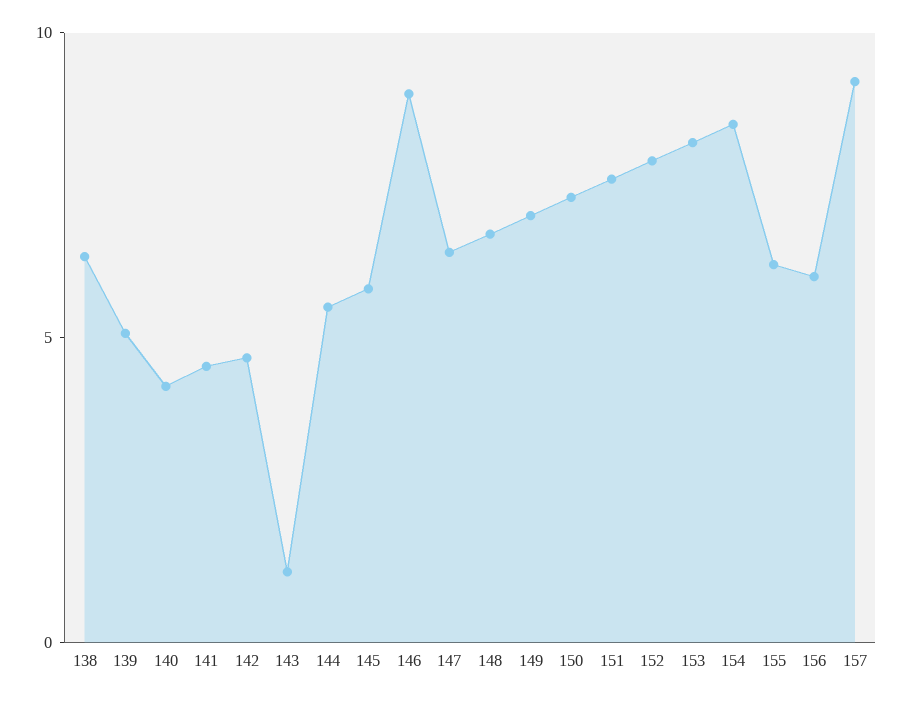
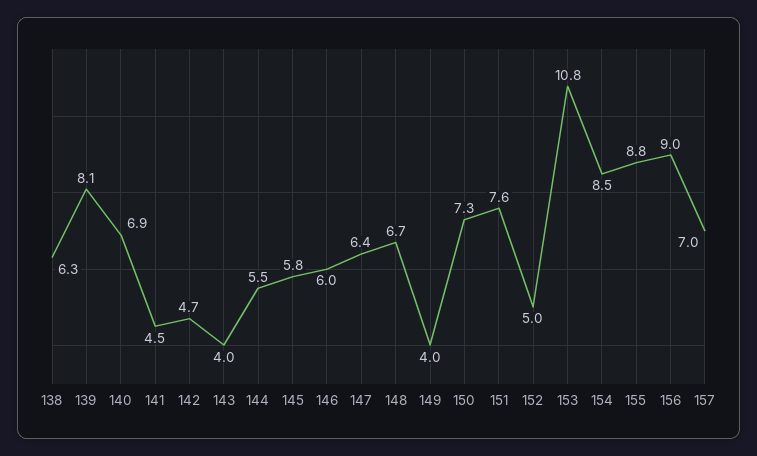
139: 5 -> 8.1
140: 4 -> 6.9
143: 1 -> 4
146: 9 -> 6
149: 7 -> 4
152: 8 -> 5
153: 8 -> 10.8
155: 6 -> 8.8
156: 6 -> 9
157: 9 -> 7

